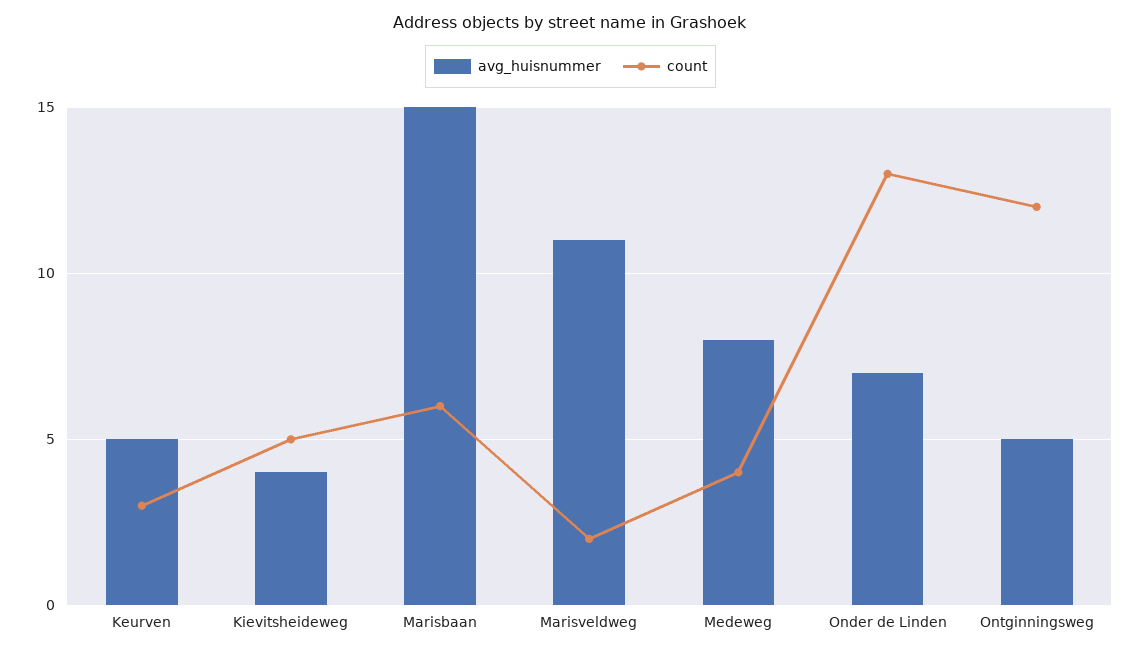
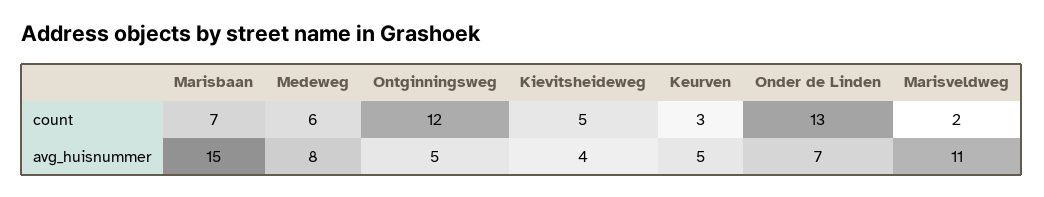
count, Marisbaan: 6 -> 7
count, Medeweg: 4 -> 6

